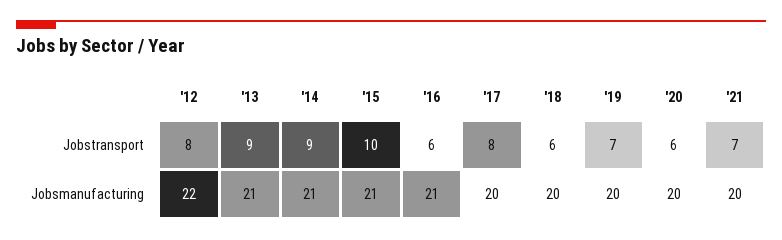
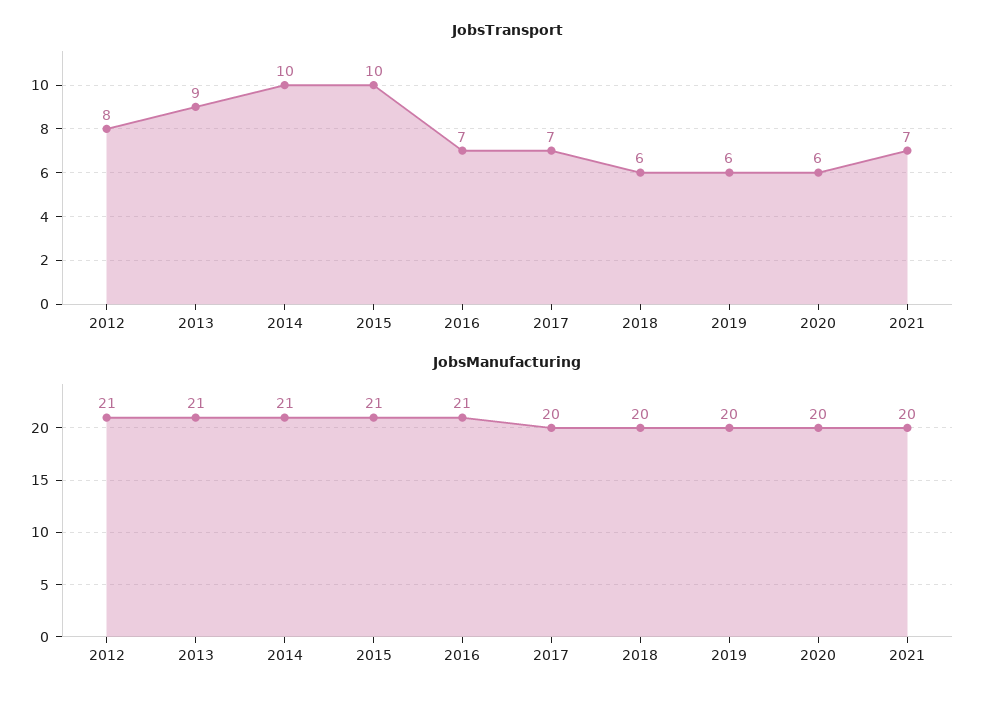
Jobstransport, '14: 9 -> 10
Jobstransport, '16: 6 -> 7
Jobstransport, '17: 8 -> 7
Jobstransport, '19: 7 -> 6
Jobsmanufacturing, '12: 22 -> 21

